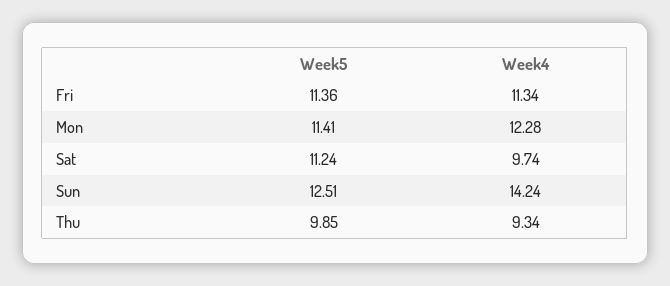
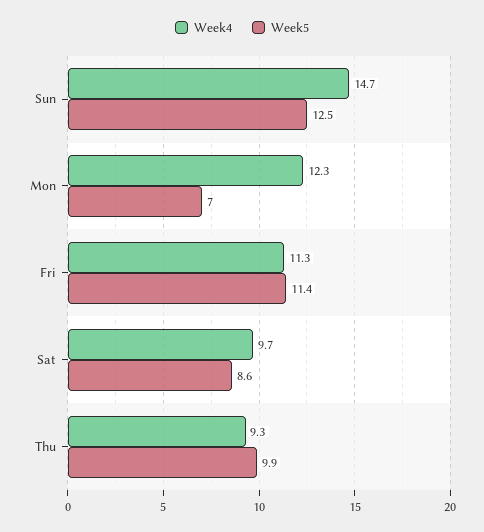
Week5, Mon: 11.41 -> 7
Week5, Sat: 11.24 -> 8.6
Week4, Sun: 14.24 -> 14.7

